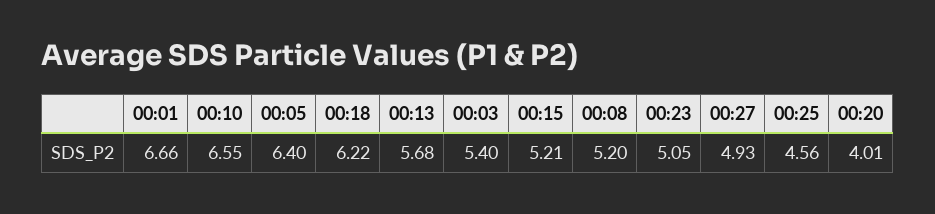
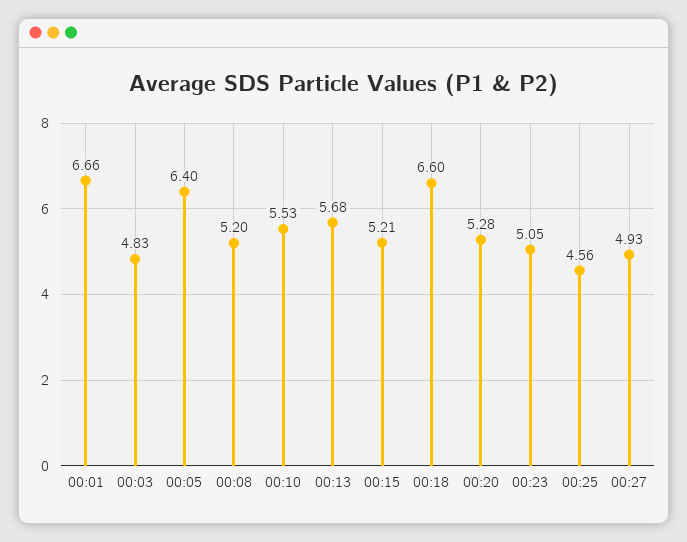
00:10: 6.55 -> 5.53
00:18: 6.22 -> 6.6
00:03: 5.4 -> 4.83
00:20: 4.01 -> 5.28

